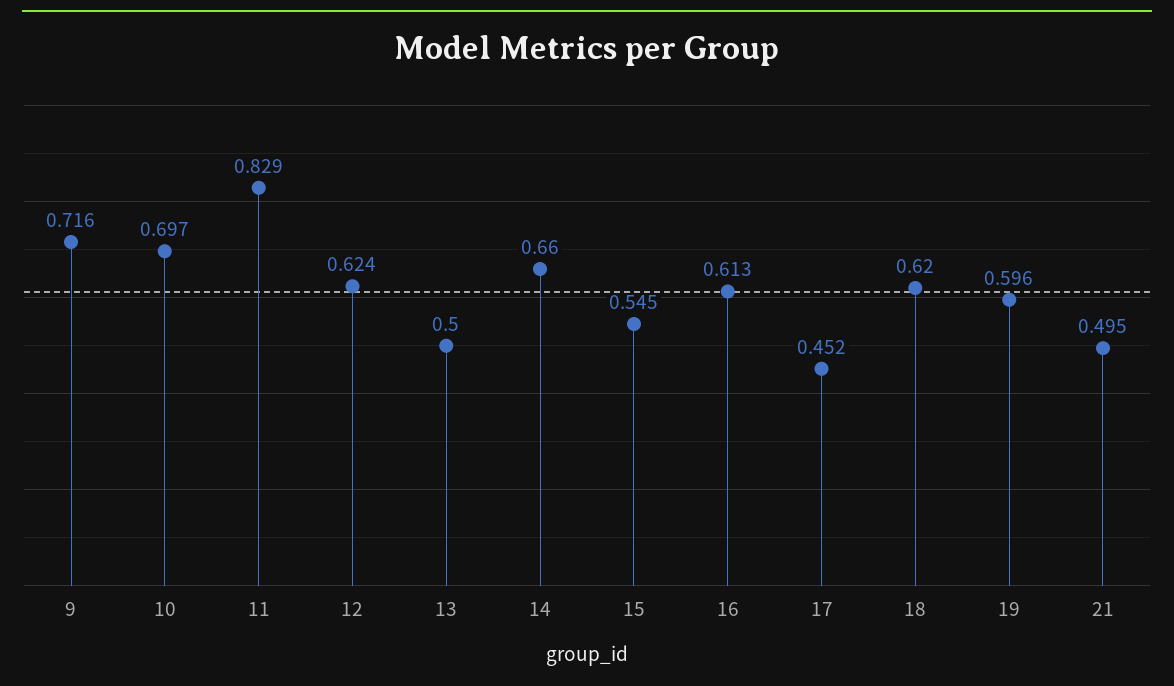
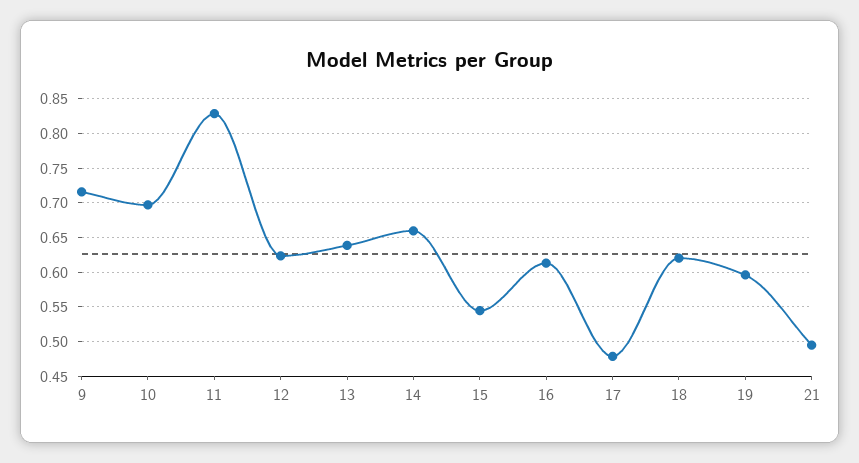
13: 0.5 -> 0.64
17: 0.452 -> 0.48

